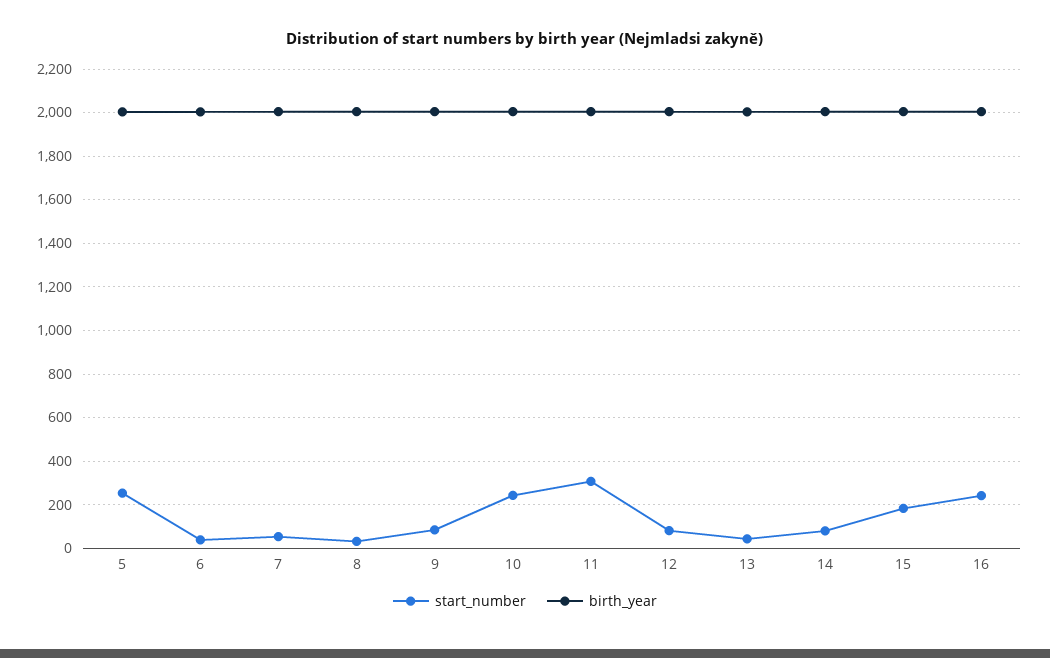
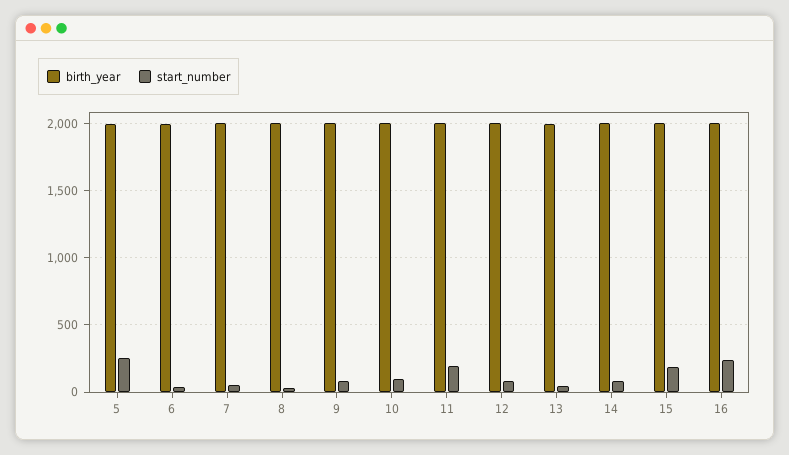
start_number, 10: 250 -> 100
start_number, 11: 300 -> 200

